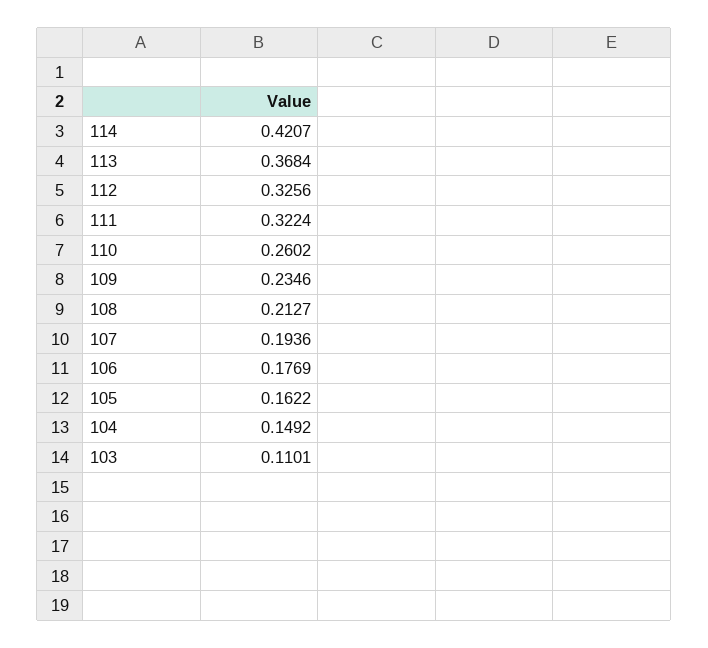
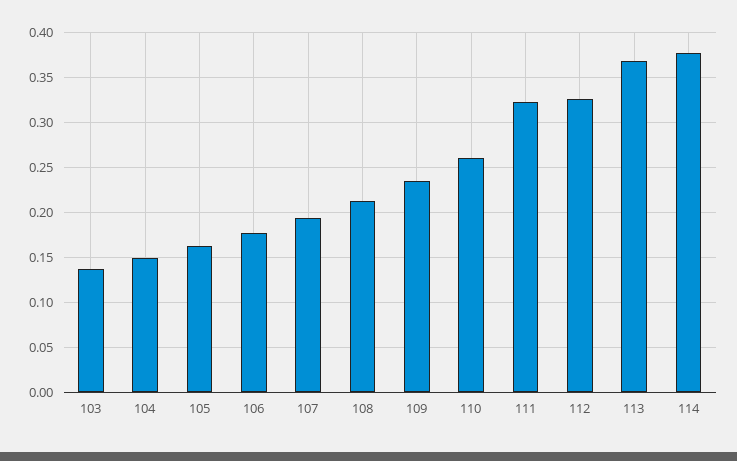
114: 0.4207 -> 0.38
103: 0.1101 -> 0.14

